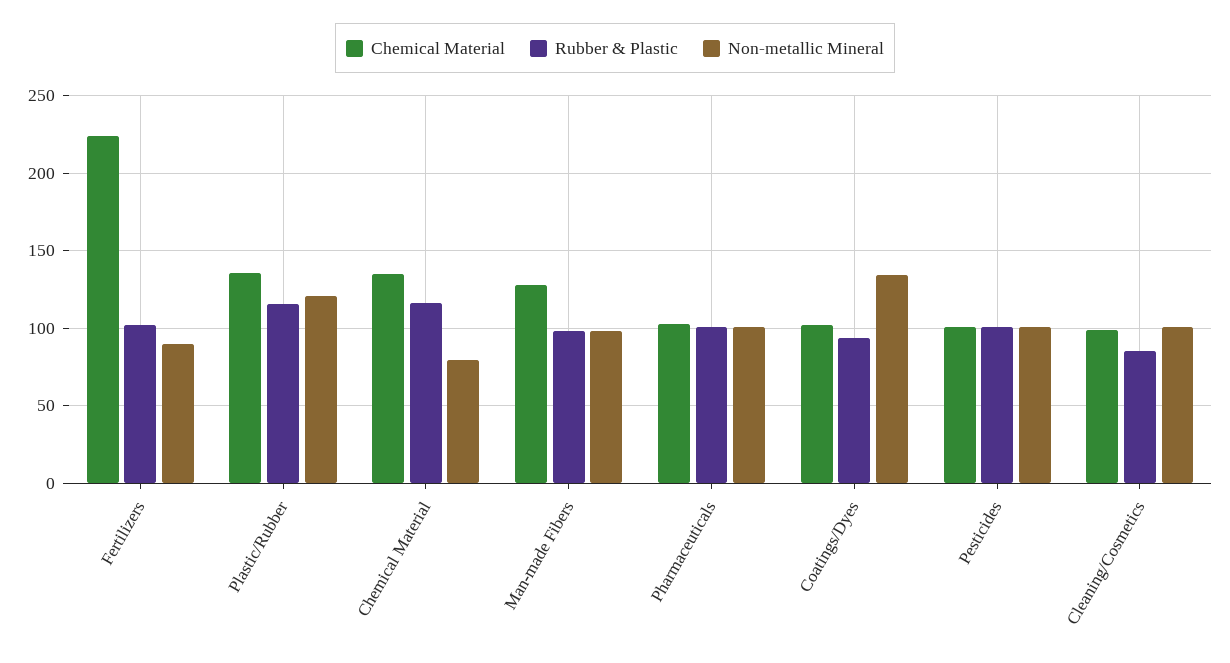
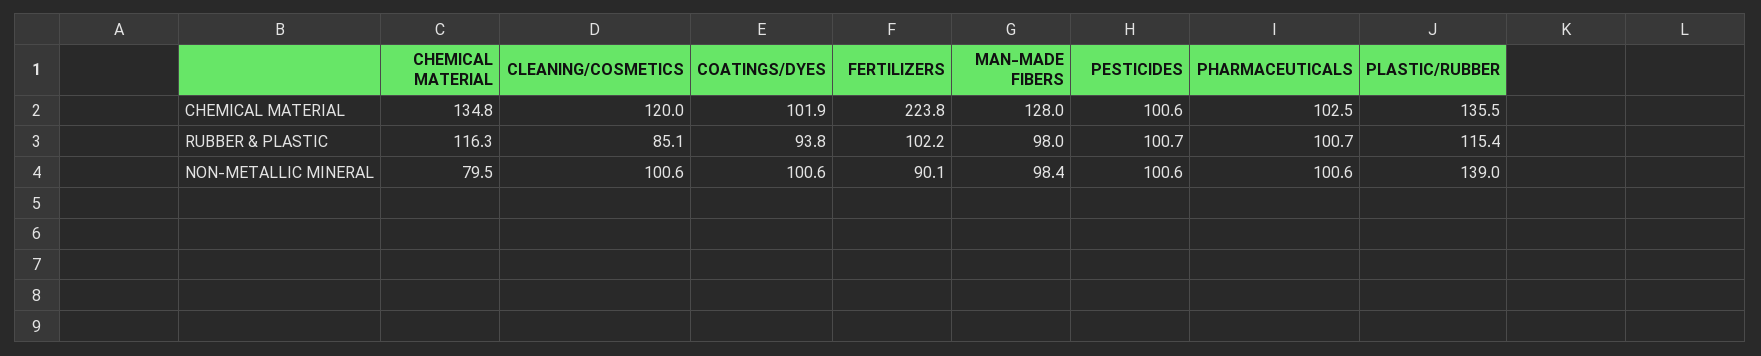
Non-metallic Mineral, Plastic/Rubber: 120 -> 139
Non-metallic Mineral, Coatings/Dyes: 135 -> 100.6
Chemical Material, Cleaning/Cosmetics: 100 -> 120

